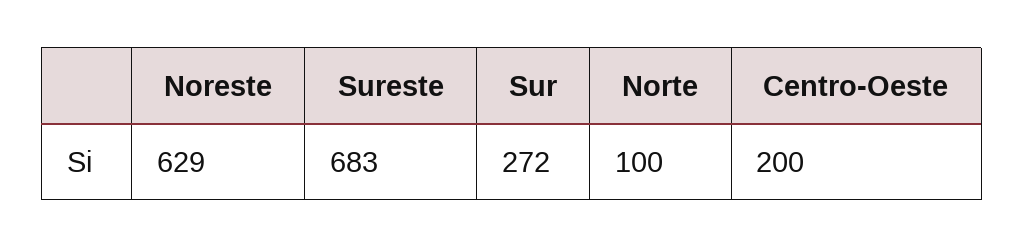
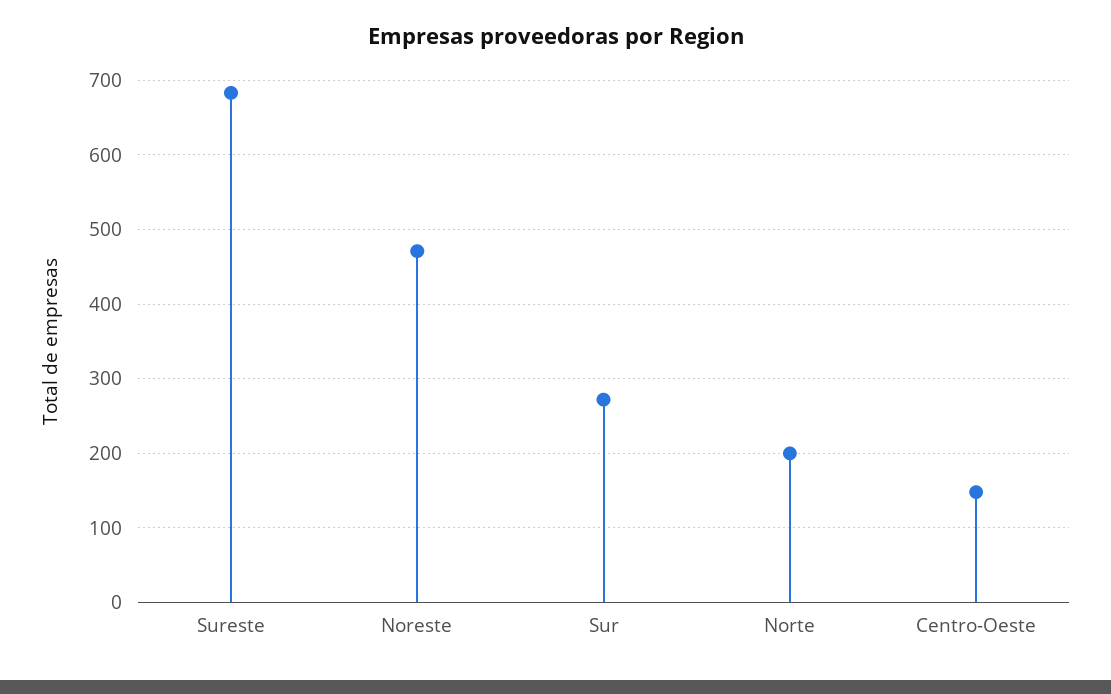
Noreste: 629 -> 470
Norte: 100 -> 200
Centro-Oeste: 200 -> 150

